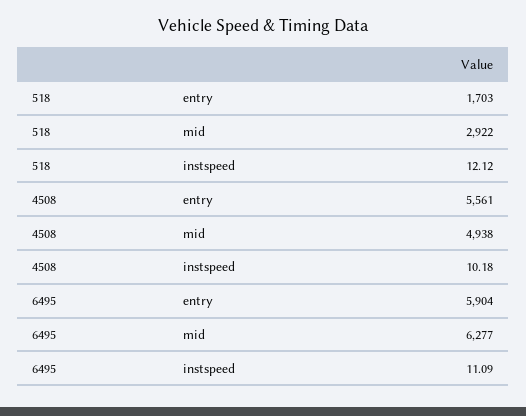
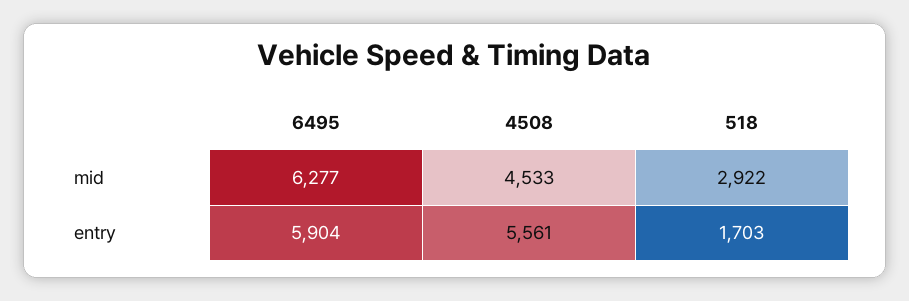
518, instspeed: 12.12 -> none
4508, mid: 4938 -> 4533
4508, instspeed: 10.18 -> none
6495, instspeed: 11.09 -> none

